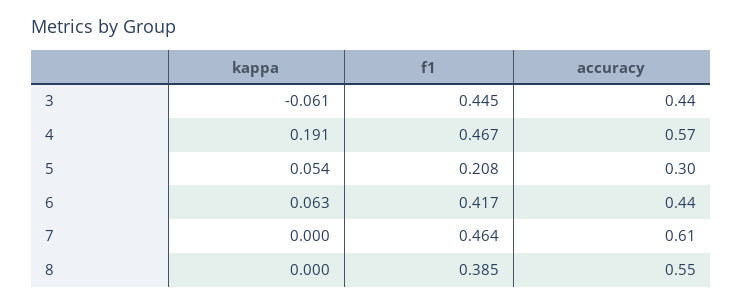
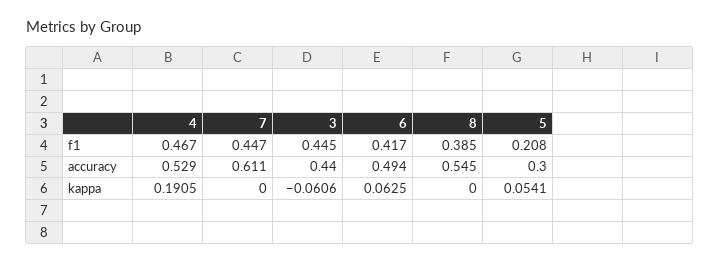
accuracy, 4: 0.57 -> 0.529
accuracy, 6: 0.44 -> 0.494
f1, 7: 0.464 -> 0.447

